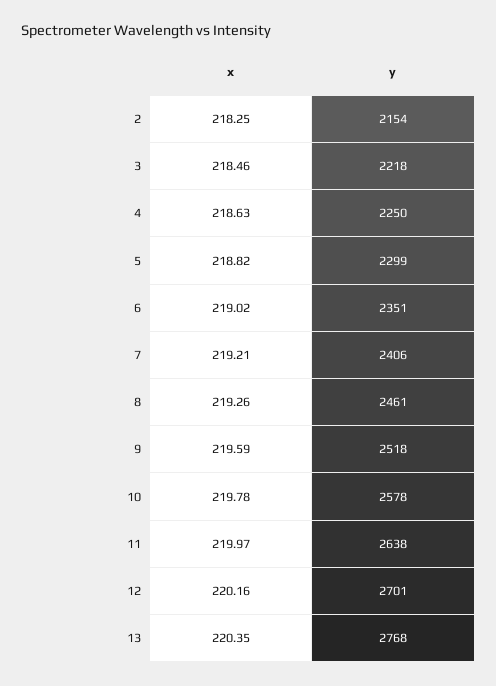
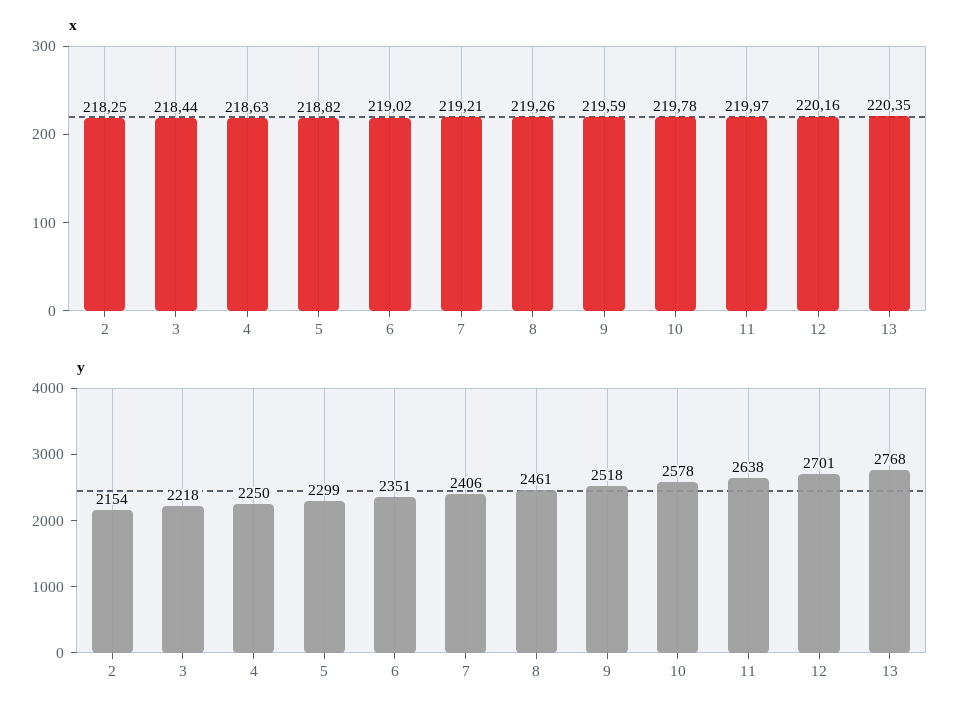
x, 3: 218.46 -> 218.44

